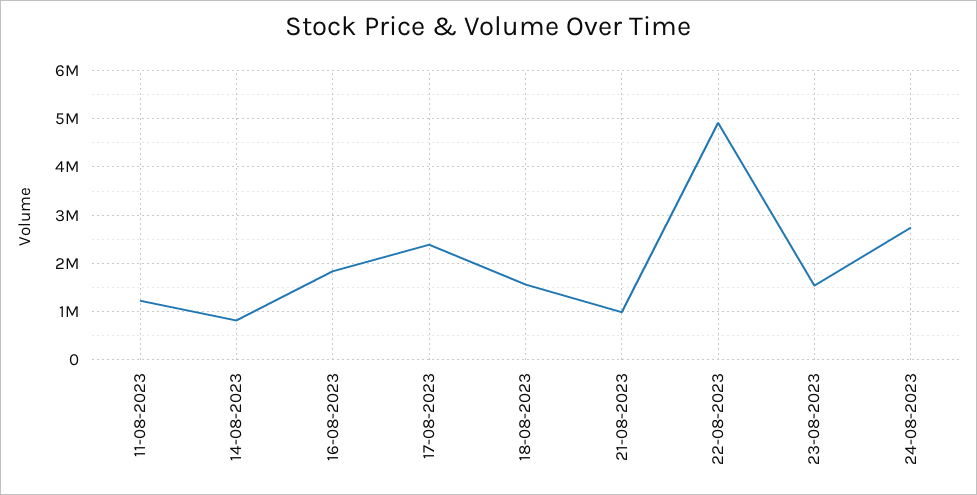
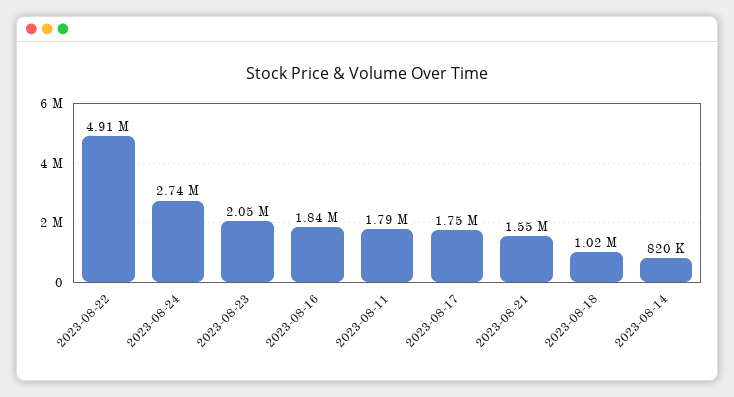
11-08-2023: 1200000 -> 1790000
17-08-2023: 2400000 -> 1750000
18-08-2023: 1600000 -> 1020000
21-08-2023: 1000000 -> 1550000
23-08-2023: 1600000 -> 2050000

